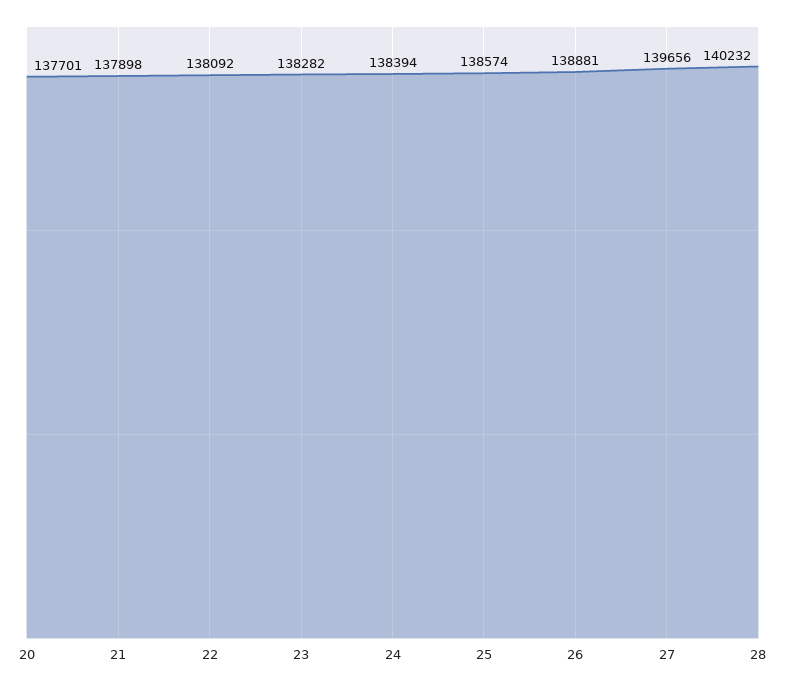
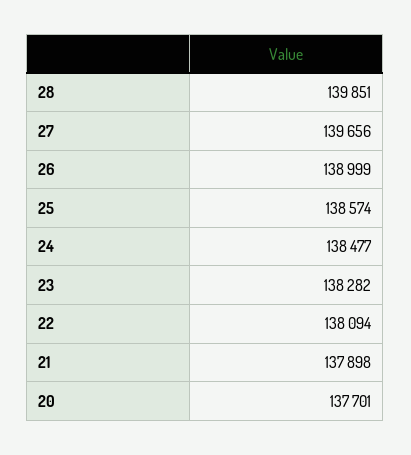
22: 138092 -> 138094
24: 138394 -> 138477
26: 138881 -> 138999
28: 140232 -> 139851

